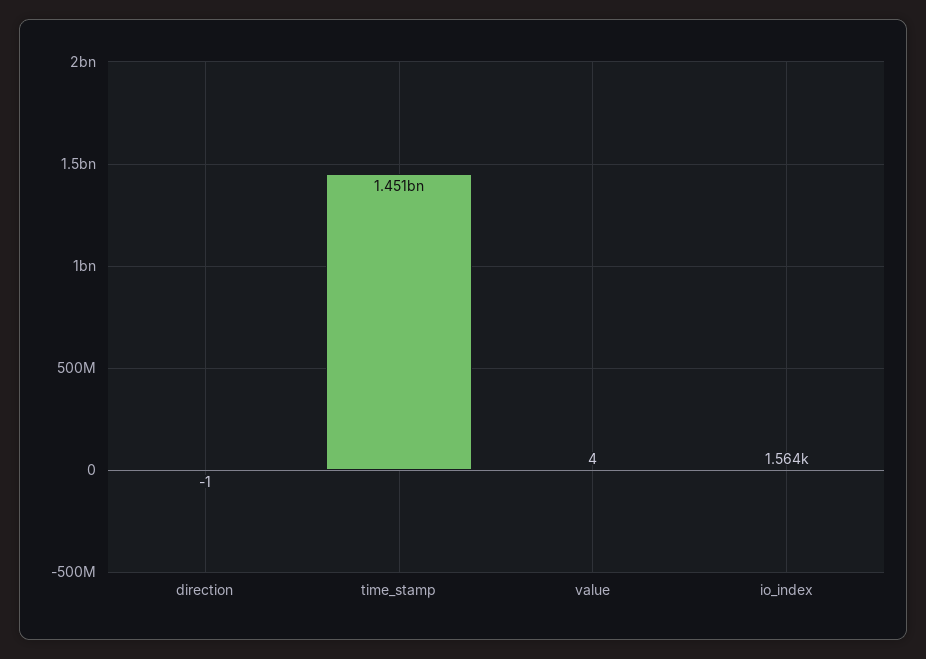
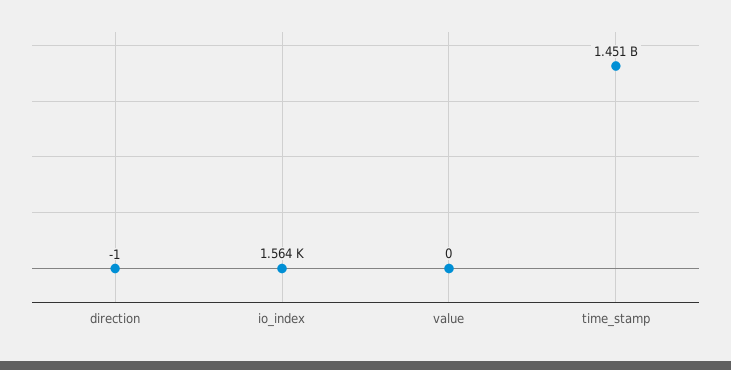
value: 4 -> 0

